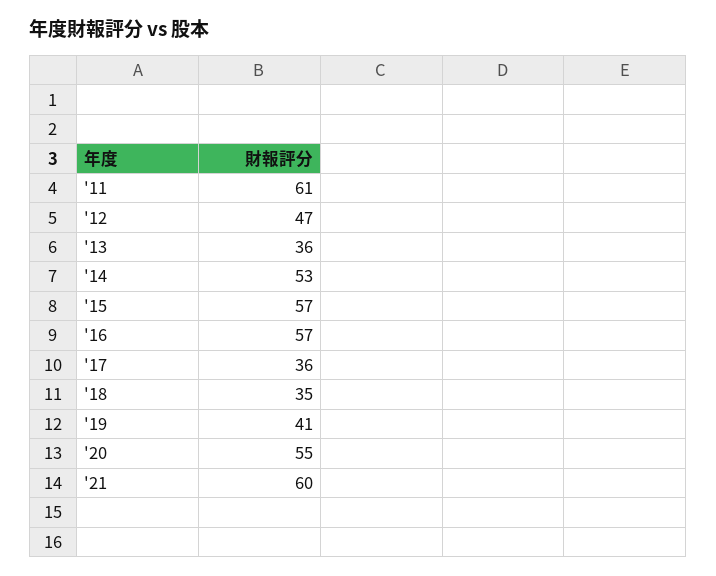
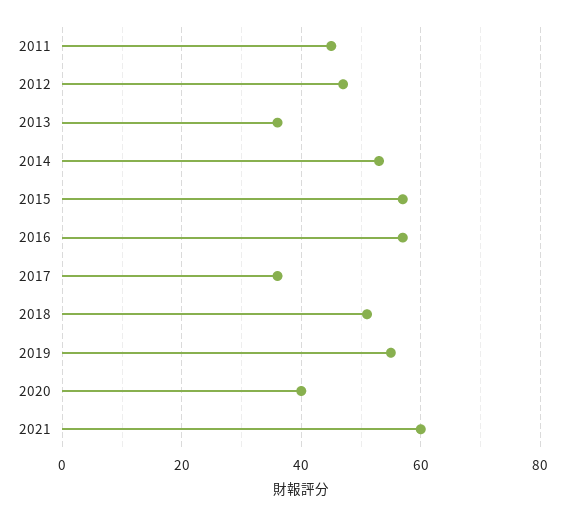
'11: 61 -> 45
'18: 35 -> 50
'19: 41 -> 55
'20: 55 -> 40

